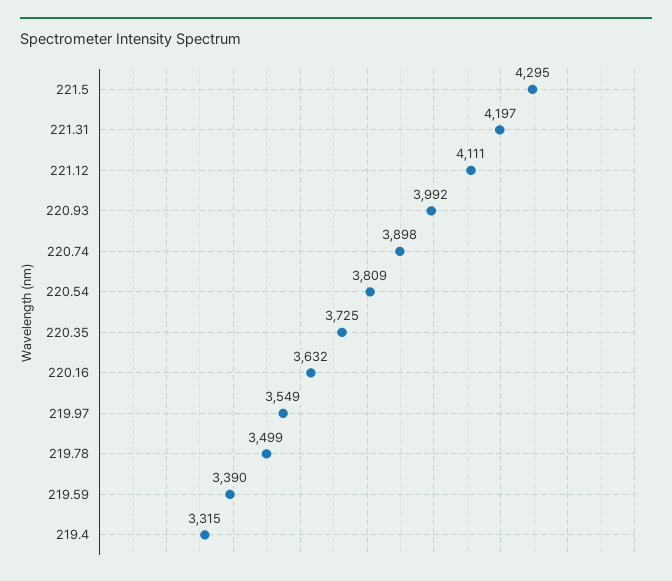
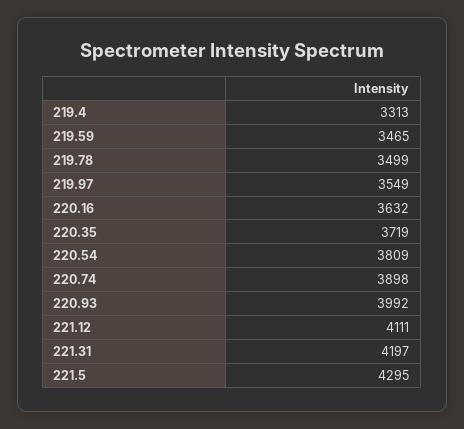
220.35: 3725 -> 3719
219.59: 3390 -> 3465
219.4: 3315 -> 3313

